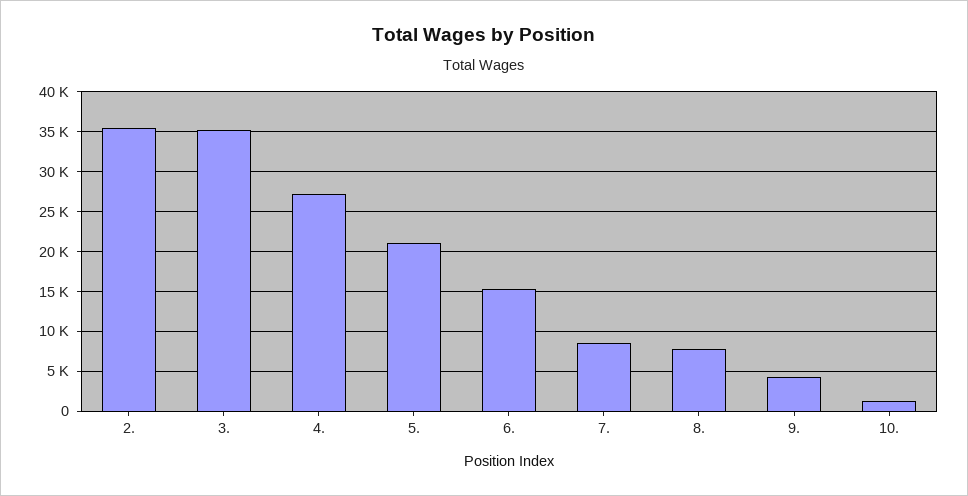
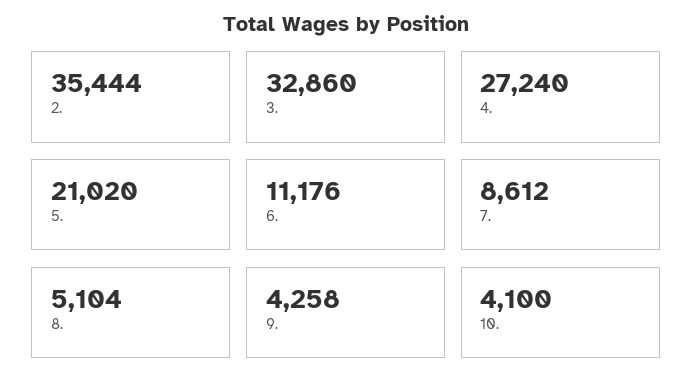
3.: 35000 -> 32860
6.: 15000 -> 11176
8.: 8000 -> 5104
10.: 1000 -> 4100

